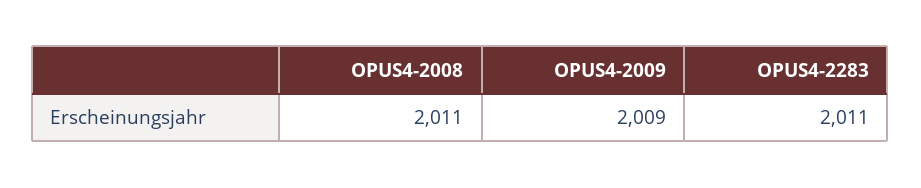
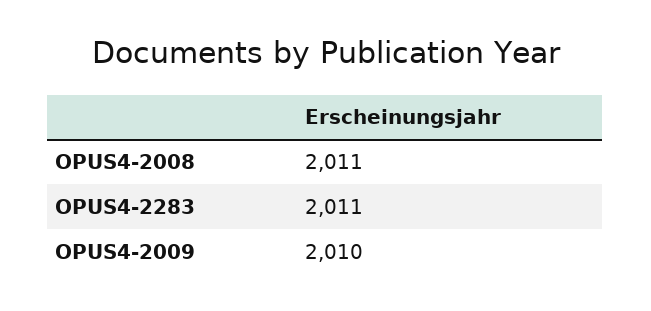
OPUS4-2009: 2009 -> 2010

